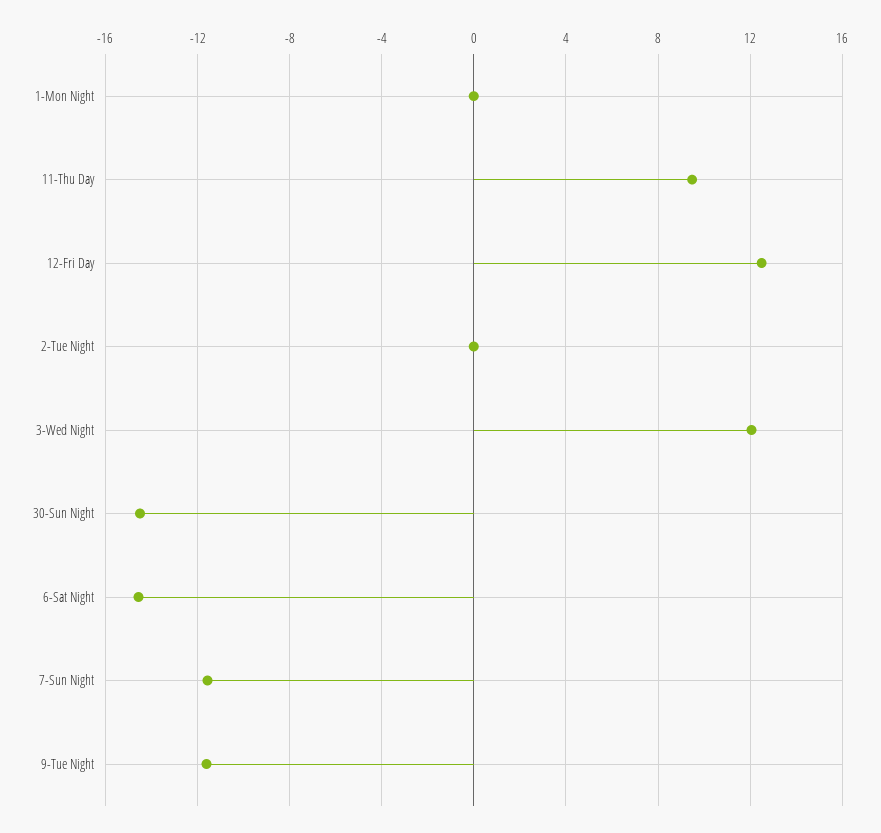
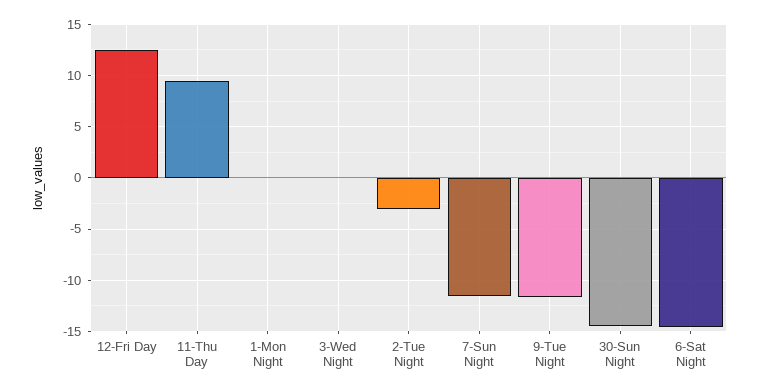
2-Tue Night: 0 -> -3
3-Wed Night: 12 -> 0

